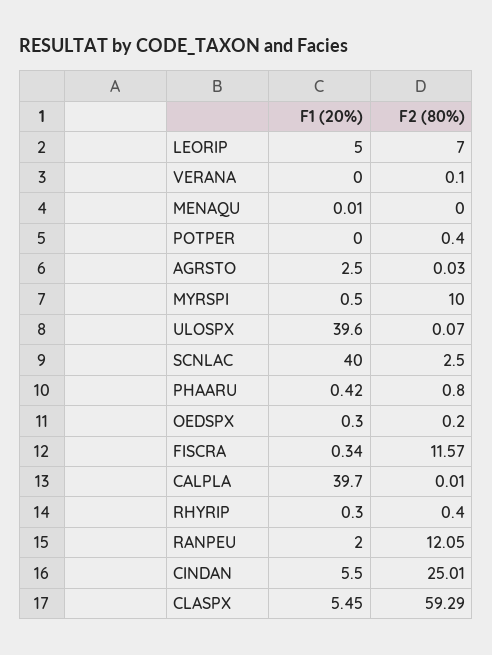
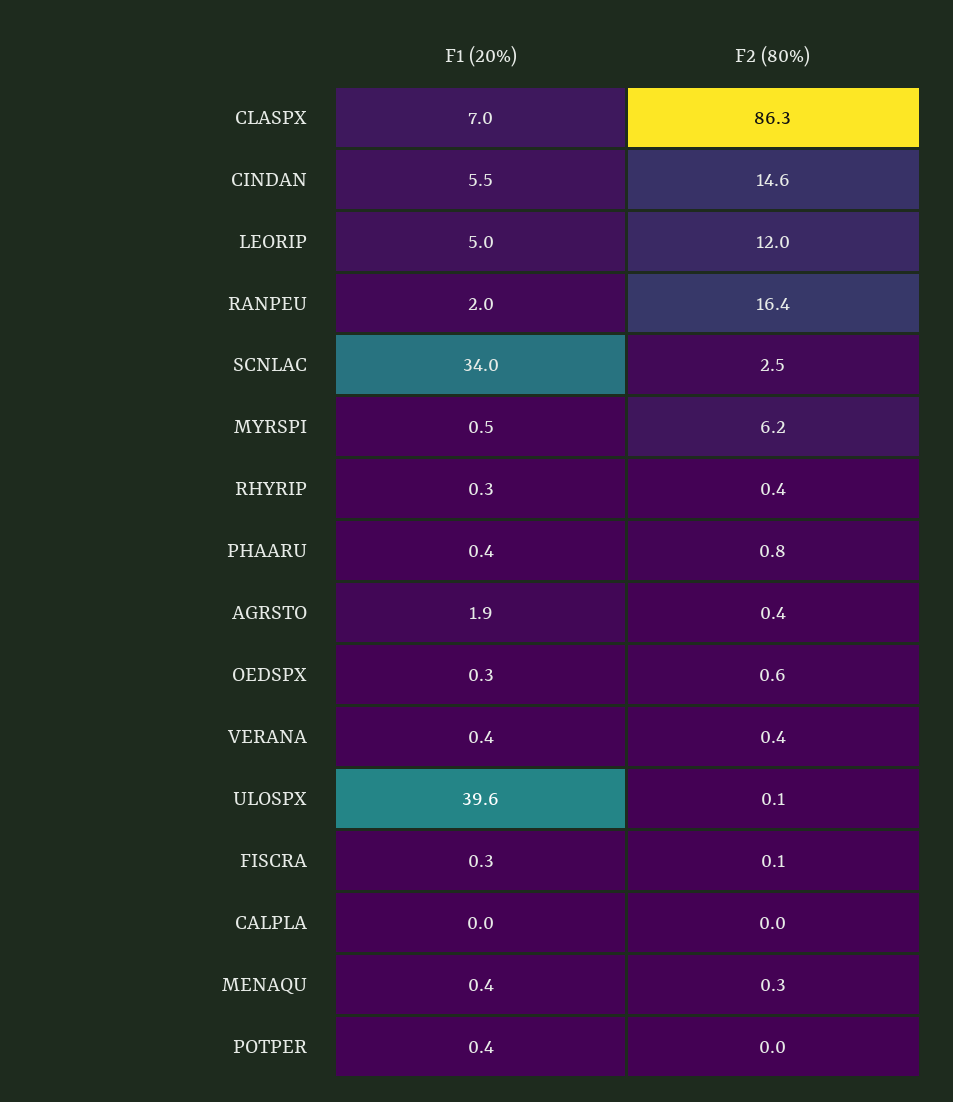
F2 (80%), LEORIP: 7 -> 12
F1 (20%), VERANA: 0 -> 0.4
F2 (80%), VERANA: 0.1 -> 0.4
F1 (20%), MENAQU: 0.01 -> 0.4
F2 (80%), MENAQU: 0 -> 0.3
F1 (20%), POTPER: 0 -> 0.4
F2 (80%), POTPER: 0.4 -> 0
F1 (20%), AGRSTO: 2.5 -> 1.9
F2 (80%), AGRSTO: 0.03 -> 0.4
F2 (80%), MYRSPI: 10 -> 6.2
F1 (20%), SCNLAC: 40 -> 34
F2 (80%), OEDSPX: 0.2 -> 0.6
F2 (80%), FISCRA: 11.57 -> 0.1
F1 (20%), CALPLA: 39.7 -> 0
F2 (80%), RANPEU: 12.05 -> 16.4
F2 (80%), CINDAN: 25.01 -> 14.6
F1 (20%), CLASPX: 5.45 -> 7
F2 (80%), CLASPX: 59.29 -> 86.3

